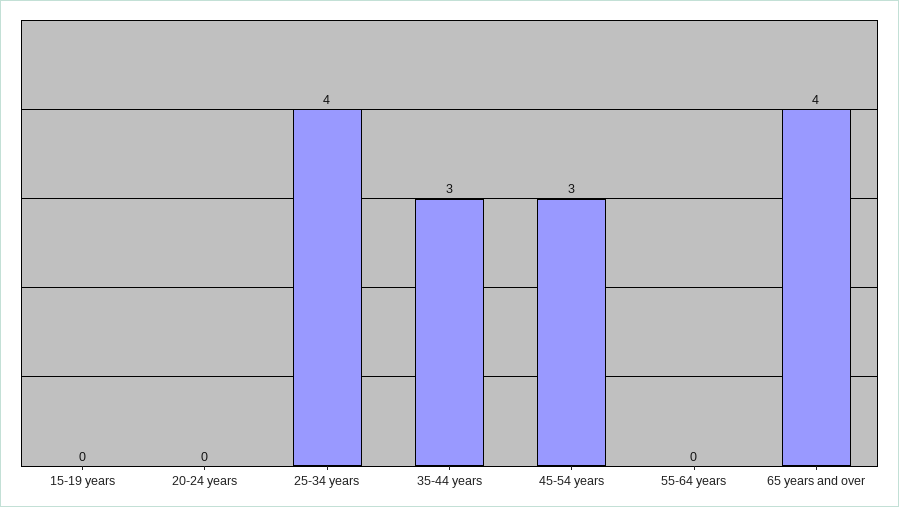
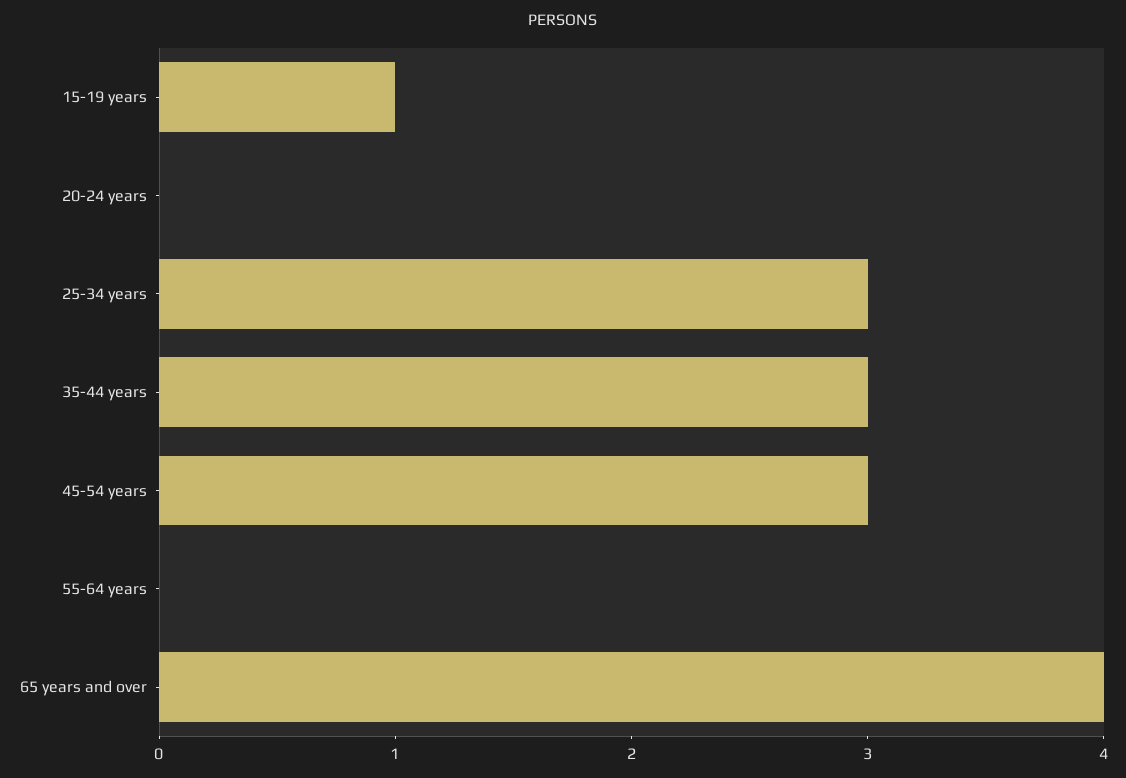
15-19 years: 0 -> 1
25-34 years: 4 -> 3

